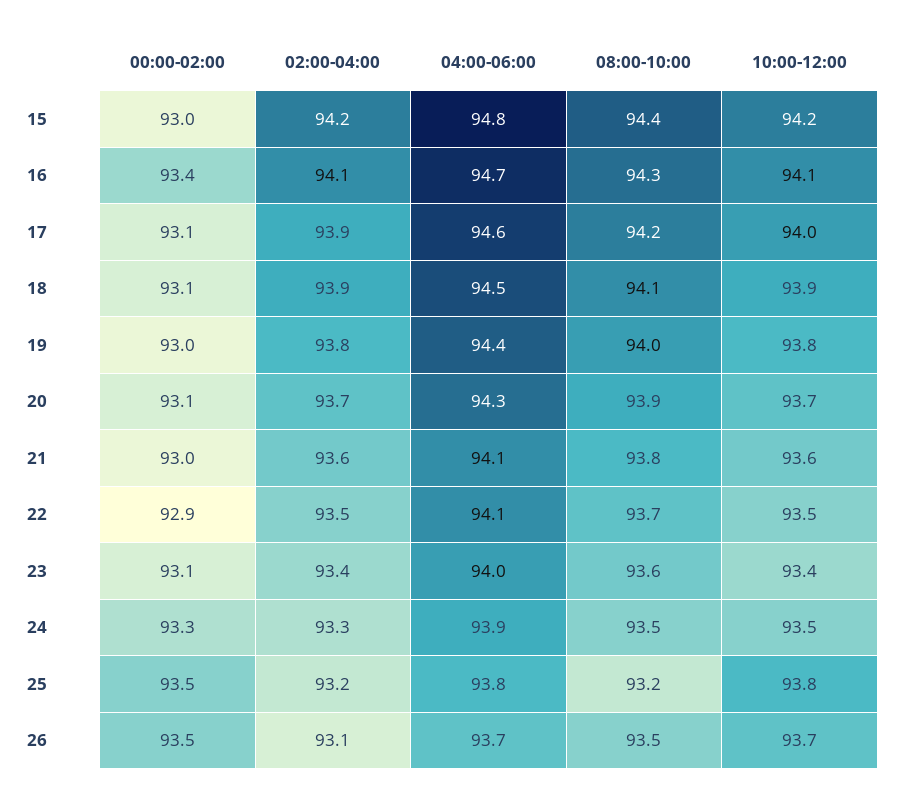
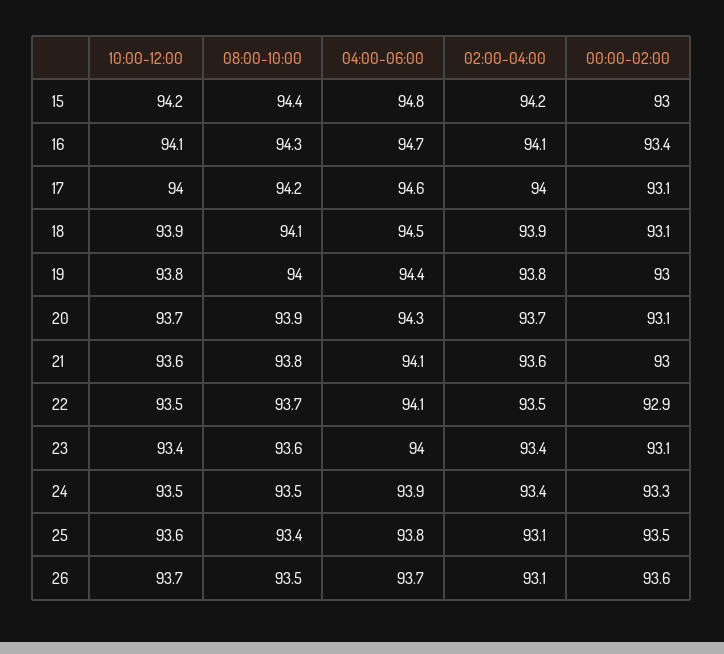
02:00-04:00, 17: 93.9 -> 94
02:00-04:00, 24: 93.3 -> 93.4
02:00-04:00, 25: 93.2 -> 93.1
08:00-10:00, 25: 93.2 -> 93.4
10:00-12:00, 25: 93.8 -> 93.6
00:00-02:00, 26: 93.5 -> 93.6

